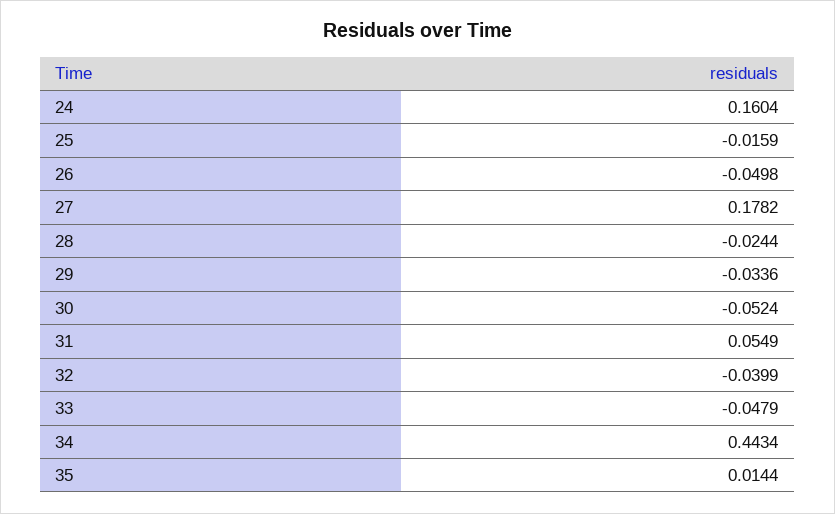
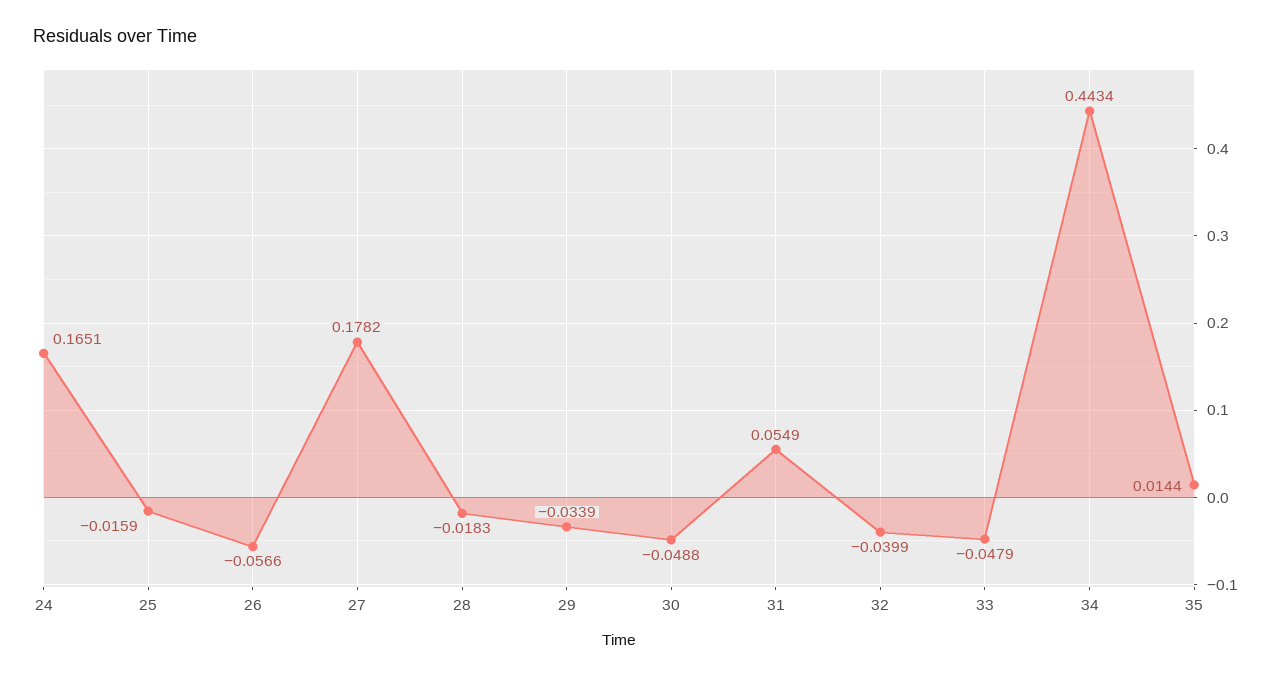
24: 0.1604 -> 0.1651
26: -0.0498 -> -0.0566
28: -0.0244 -> -0.0183
29: -0.0336 -> -0.0339
30: -0.0524 -> -0.0488

